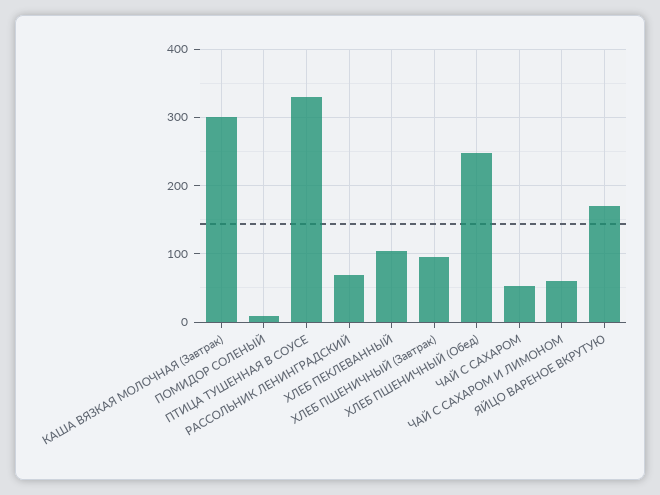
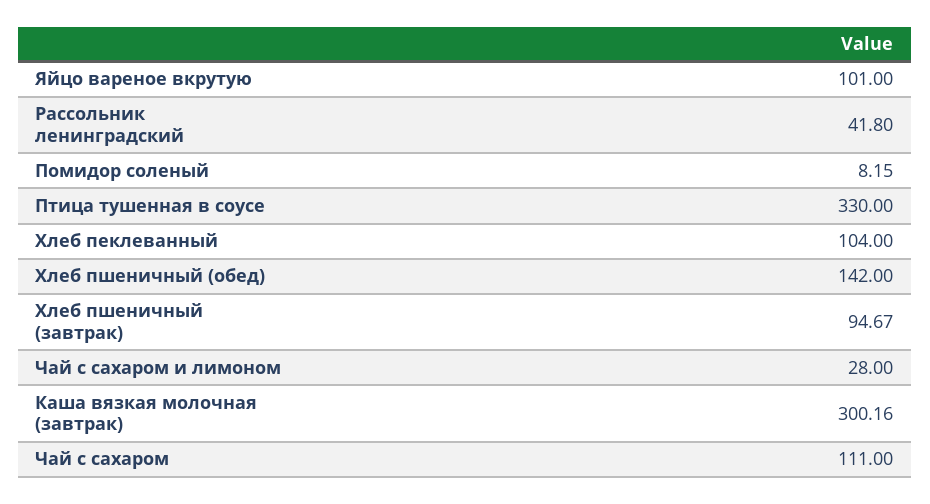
РАССОЛЬНИК ЛЕНИНГРАДСКИЙ: 70 -> 41.8
ХЛЕБ ПШЕНИЧНЫЙ (Обед): 250 -> 142
ЧАЙ С САХАРОМ: 50 -> 111
ЧАЙ С САХАРОМ И ЛИМОНОМ: 60 -> 28
ЯЙЦО ВАРЕНОЕ ВКРУТУЮ: 170 -> 101

